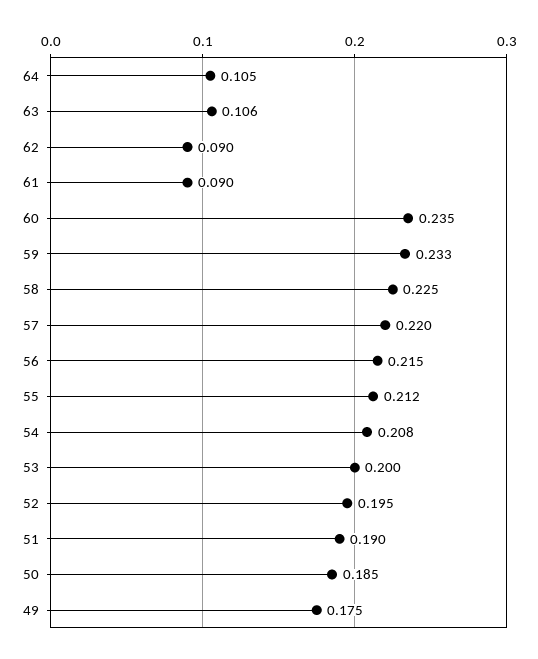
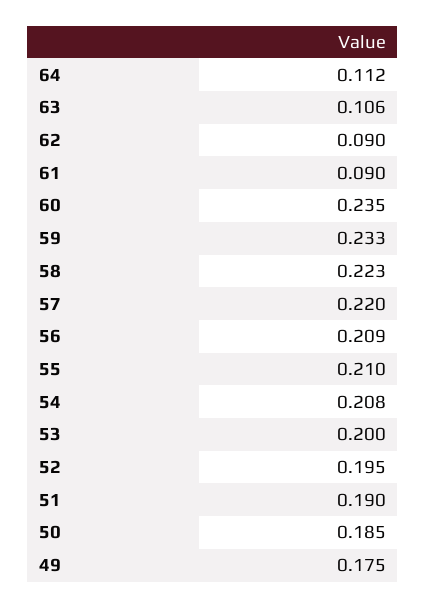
64: 0.105 -> 0.112
58: 0.225 -> 0.223
56: 0.215 -> 0.209
55: 0.212 -> 0.21

